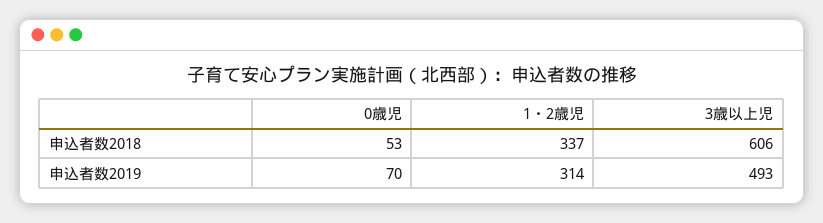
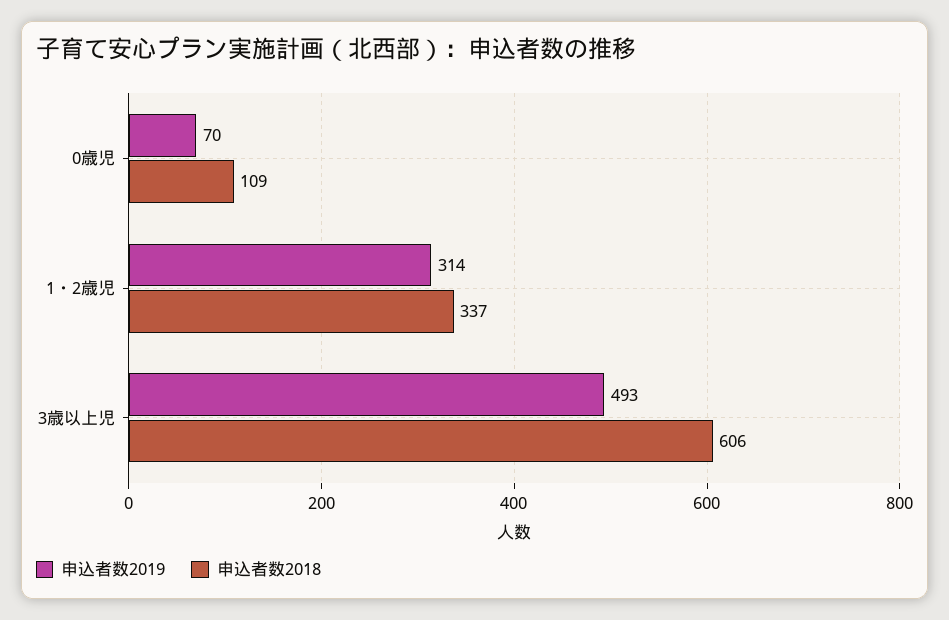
申込者数2018, 0歳児: 53 -> 109

